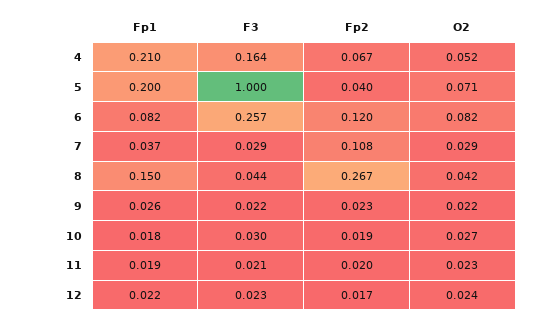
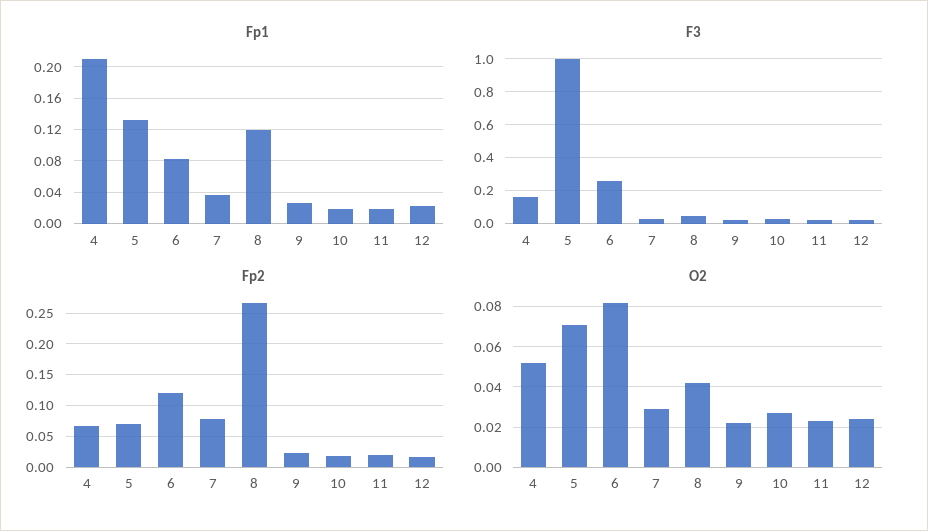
Fp1, 5: 0.2 -> 0.13
Fp2, 5: 0.04 -> 0.07
Fp2, 7: 0.108 -> 0.08
Fp1, 8: 0.15 -> 0.12

